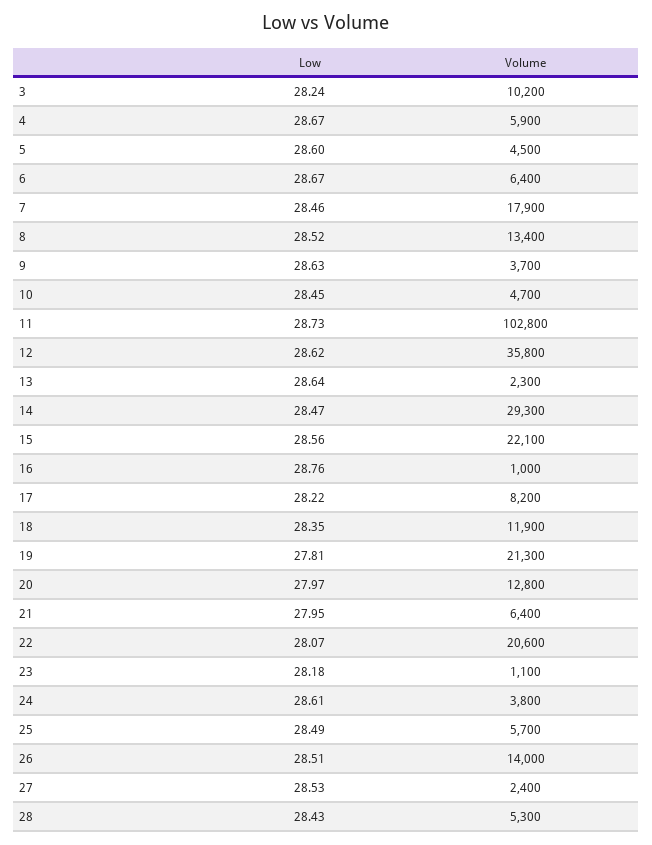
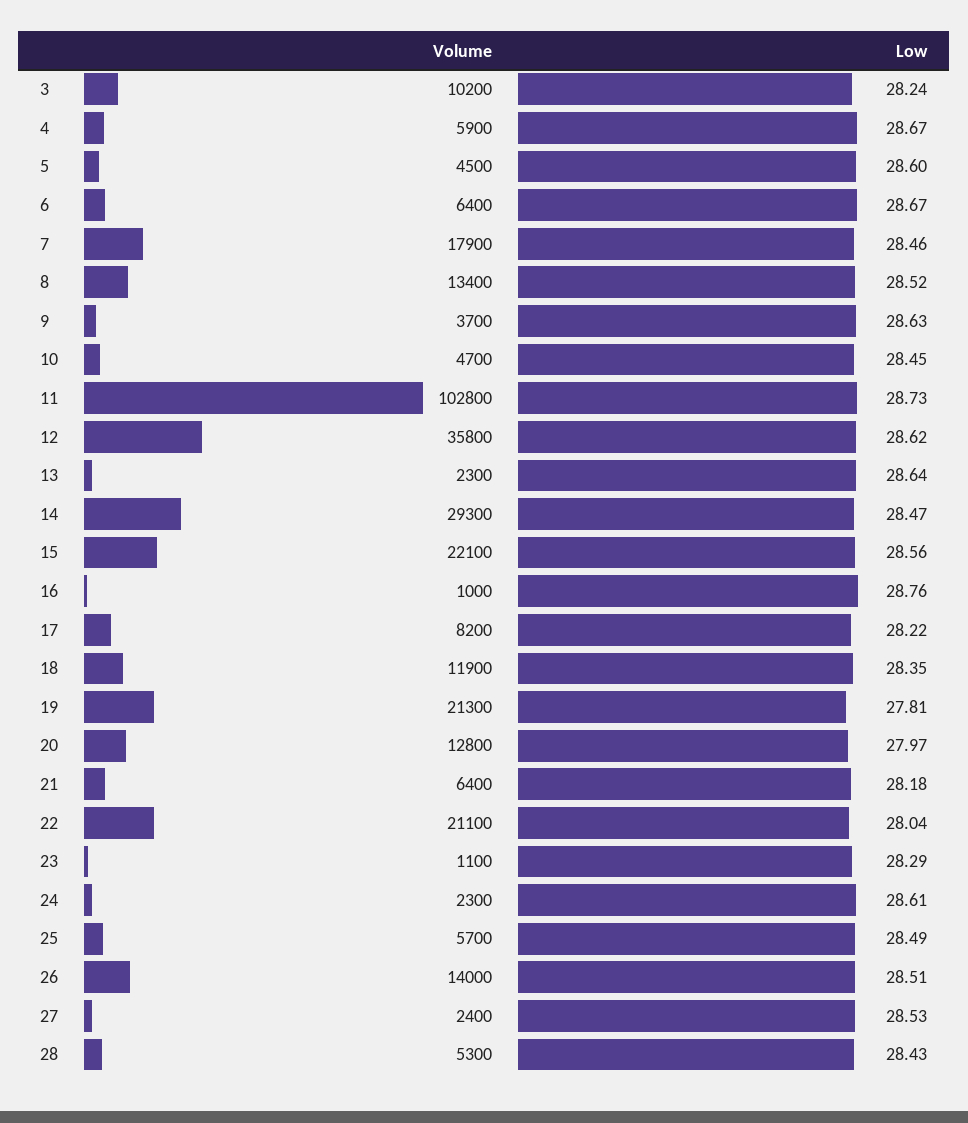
Low, 21: 27.95 -> 28.18
Low, 22: 28.07 -> 28.04
Volume, 22: 20600 -> 21100
Low, 23: 28.18 -> 28.29
Volume, 24: 3800 -> 2300

